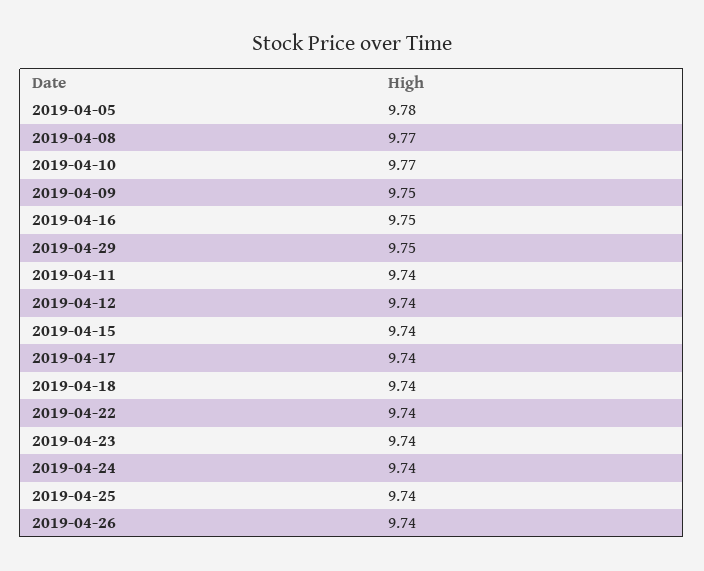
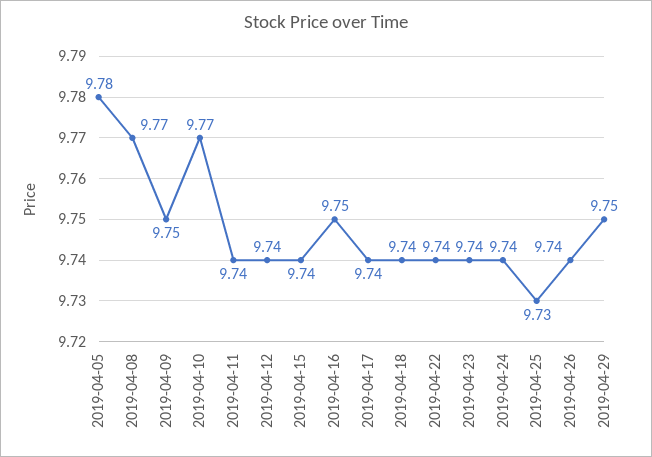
2019-04-25: 9.74 -> 9.73

